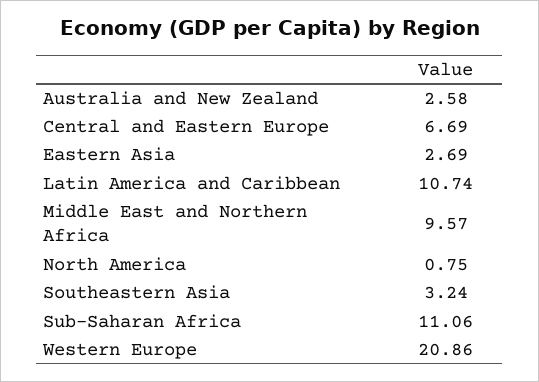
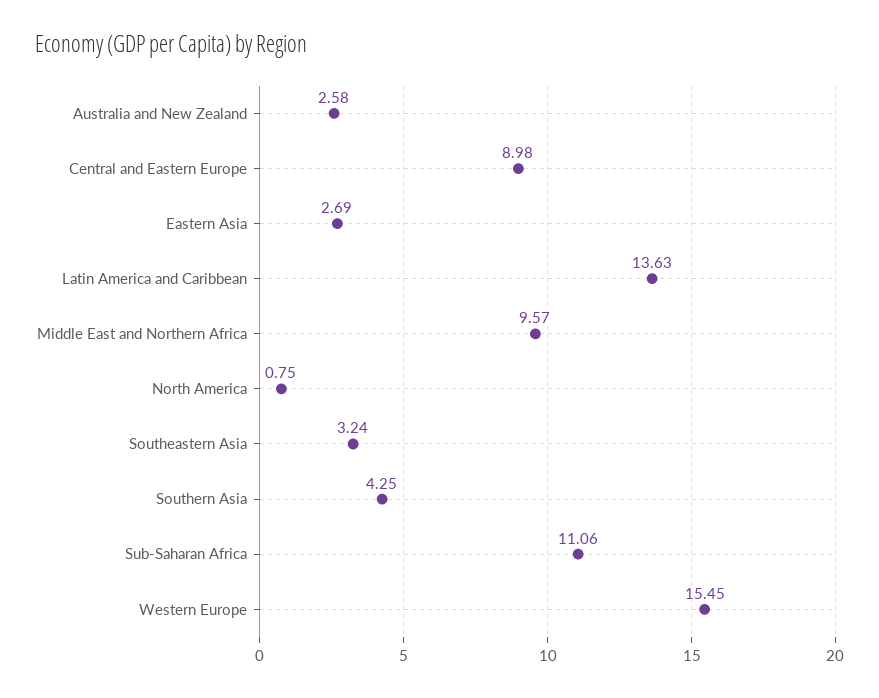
Central and Eastern Europe: 6.69 -> 8.98
Latin America and Caribbean: 10.74 -> 13.63
Western Europe: 20.86 -> 15.45
Southern Asia: none -> 4.25

